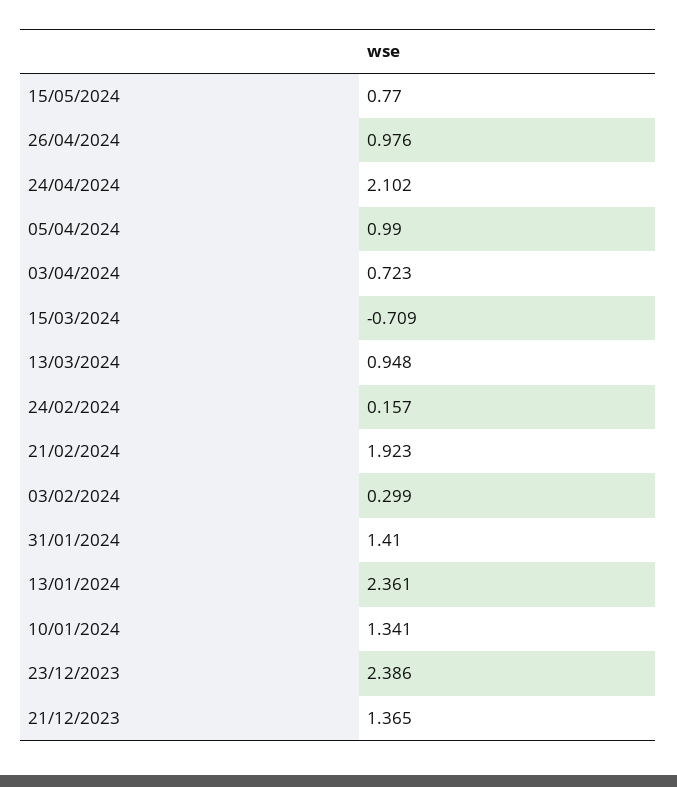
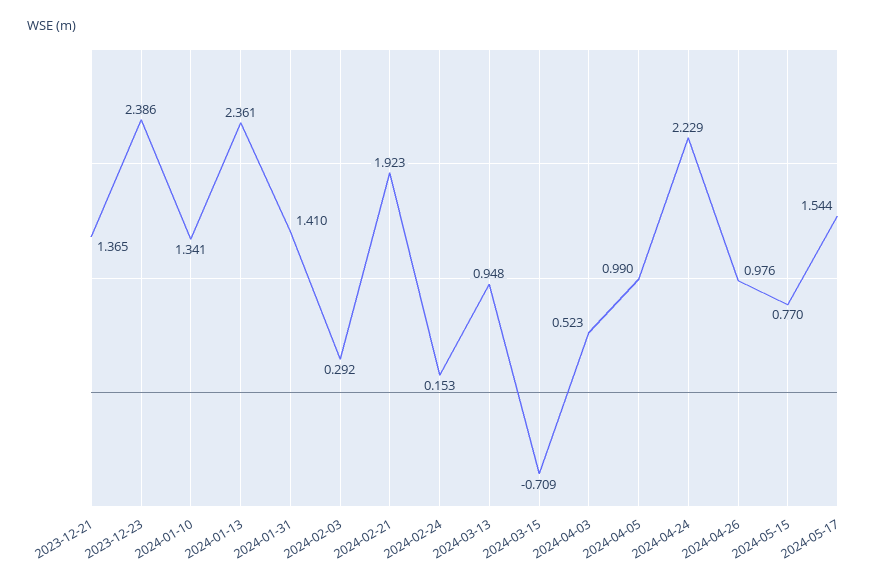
24/04/2024: 2.102 -> 2.229
03/04/2024: 0.723 -> 0.523
24/02/2024: 0.157 -> 0.153
03/02/2024: 0.299 -> 0.292
2024-05-17: none -> 1.544

